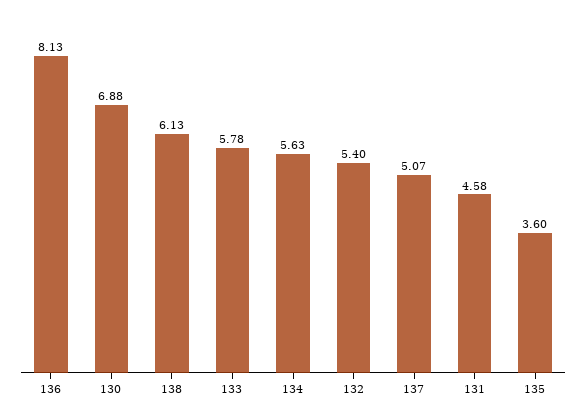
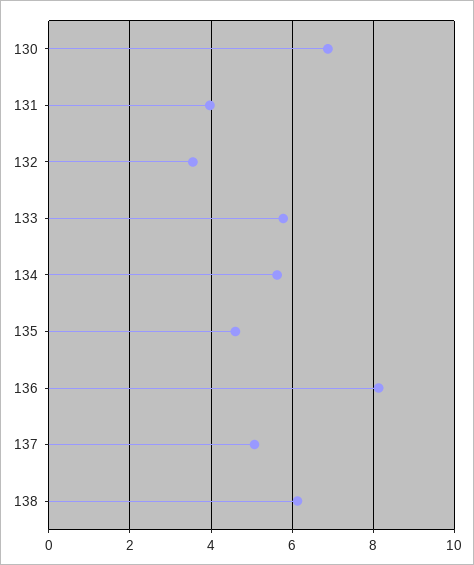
132: 5.4 -> 3.6
131: 4.58 -> 4
135: 3.6 -> 4.6

